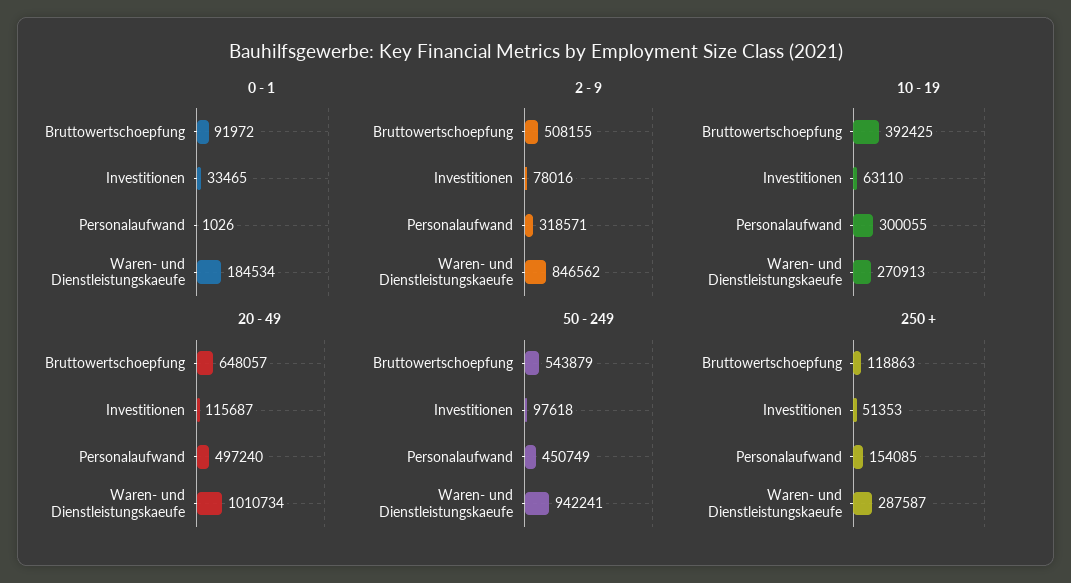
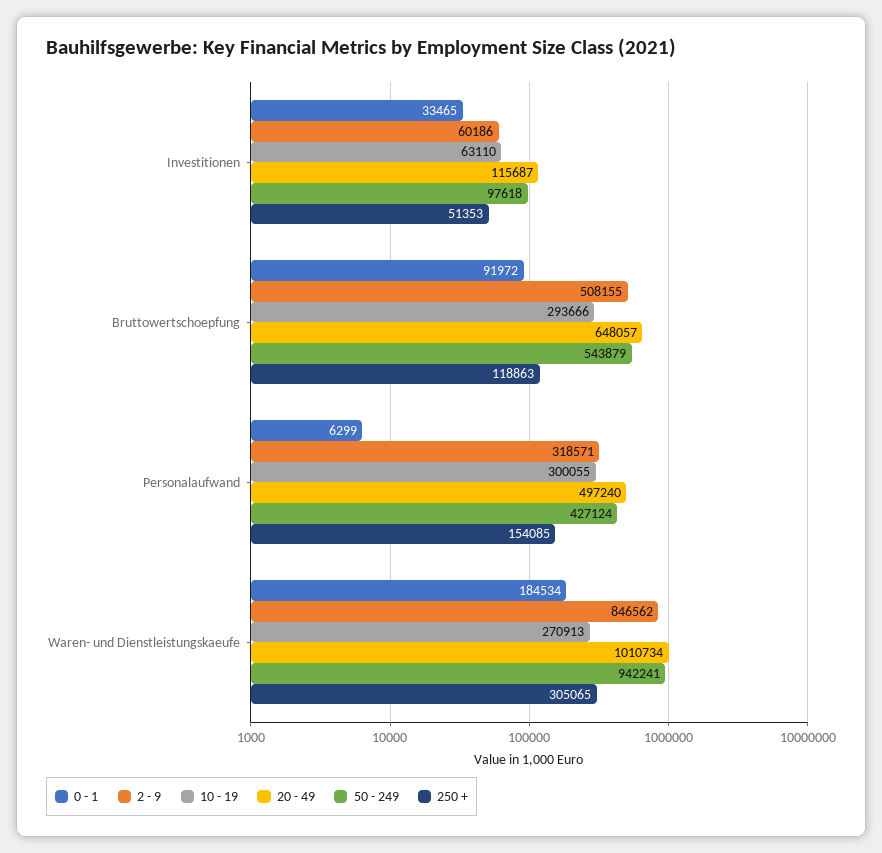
0 - 1, Personalaufwand: 1026 -> 6299
2 - 9, Investitionen: 78016 -> 60186
10 - 19, Bruttowertschoepfung: 392425 -> 293666
50 - 249, Personalaufwand: 450749 -> 427124
250 +, Waren- und Dienstleistungskaeufe: 287587 -> 305065

